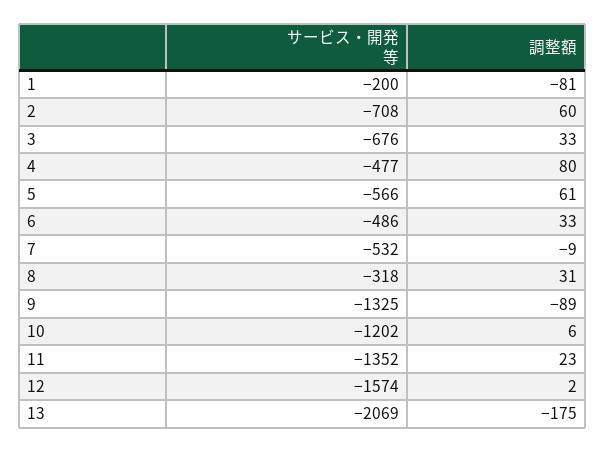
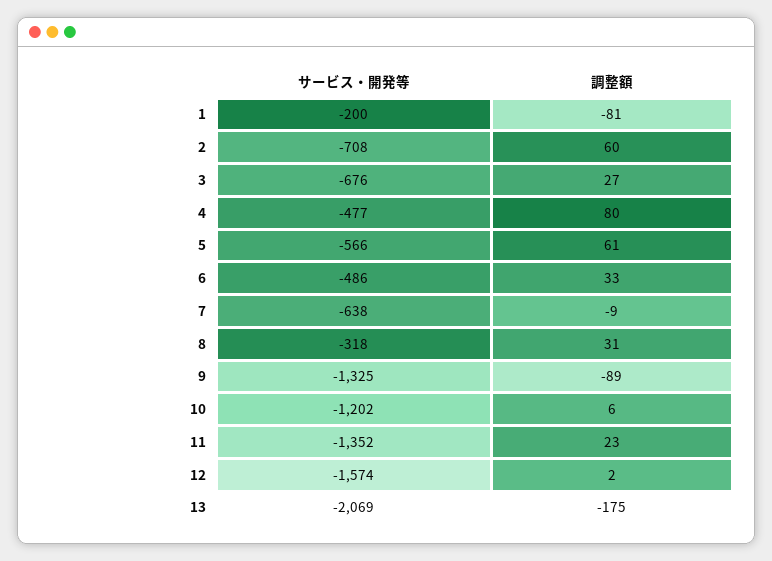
調整額, 3: 33 -> 27
サービス・開発等, 7: -532 -> -638

